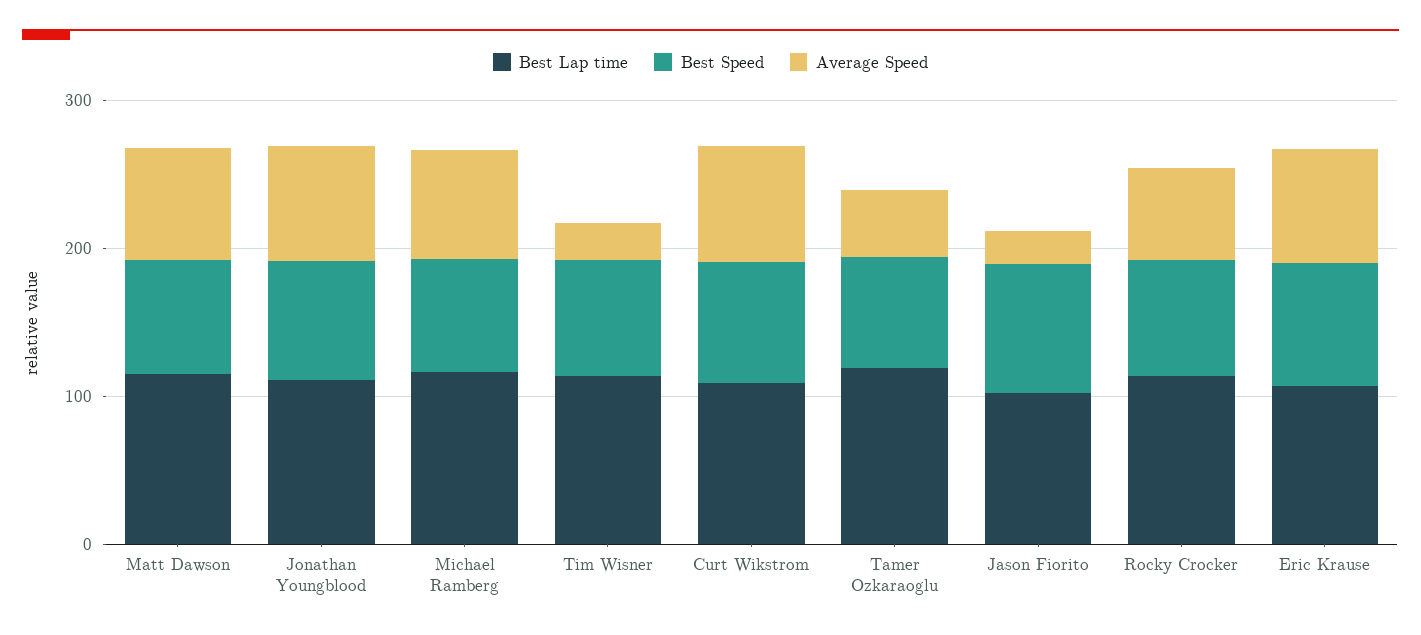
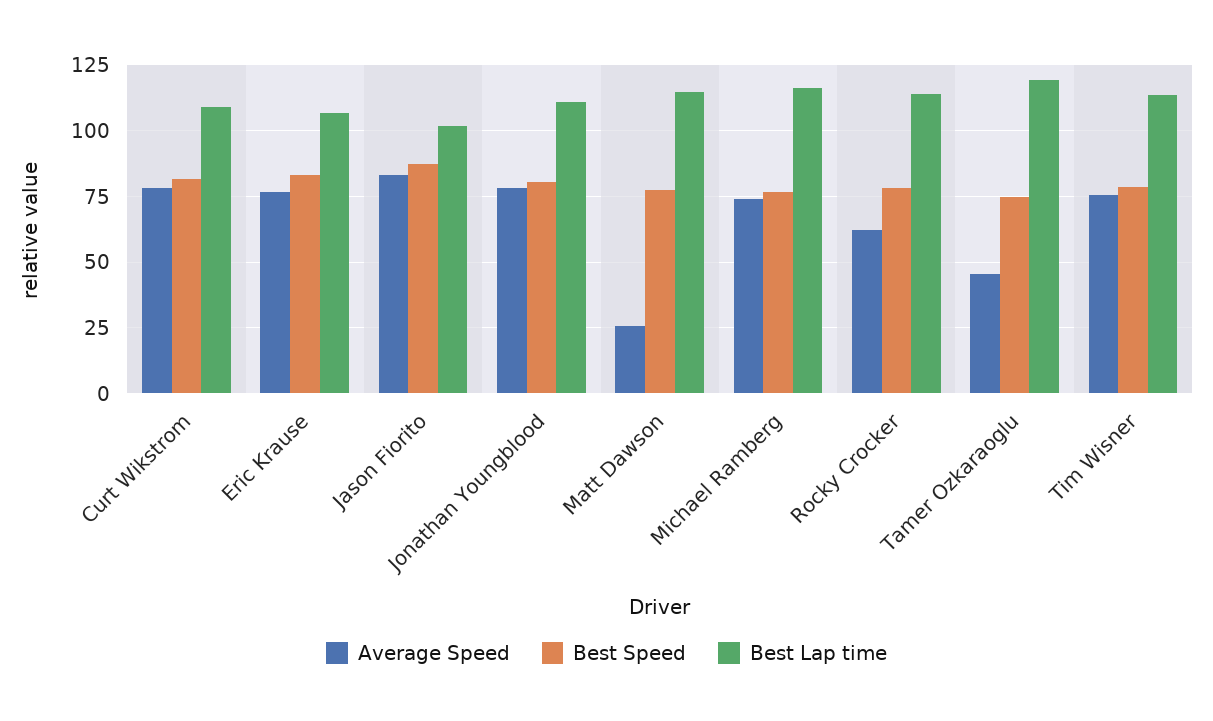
Average Speed, Matt Dawson: 80 -> 25
Average Speed, Tim Wisner: 20 -> 75
Average Speed, Jason Fiorito: 20 -> 82.5

